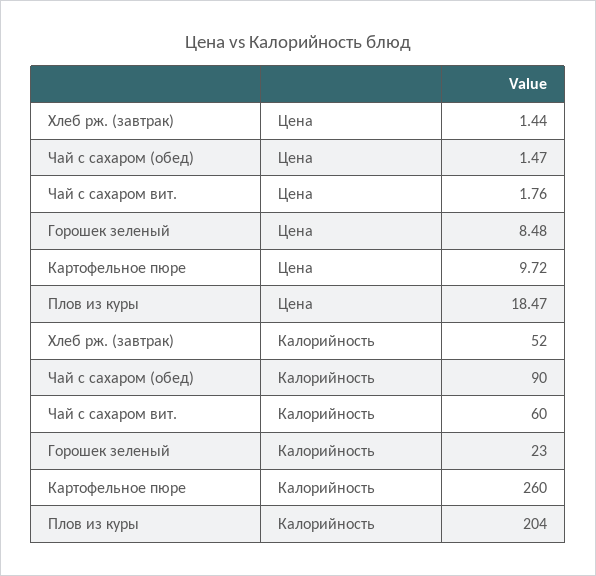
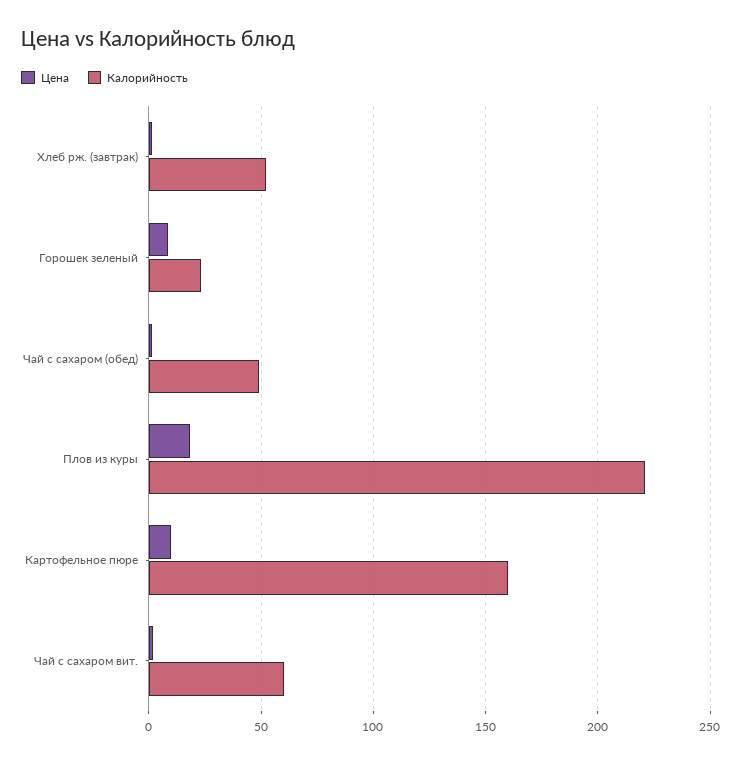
Калорийность, Чай с сахаром (обед): 90 -> 50
Калорийность, Картофельное пюре: 260 -> 160
Калорийность, Плов из куры: 204 -> 220

